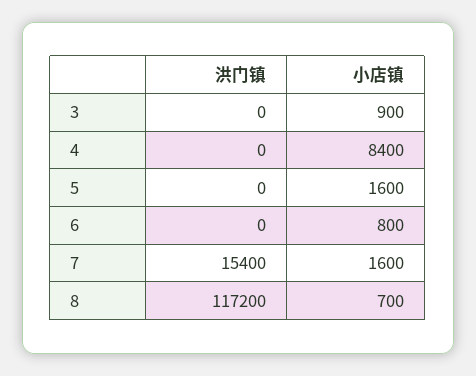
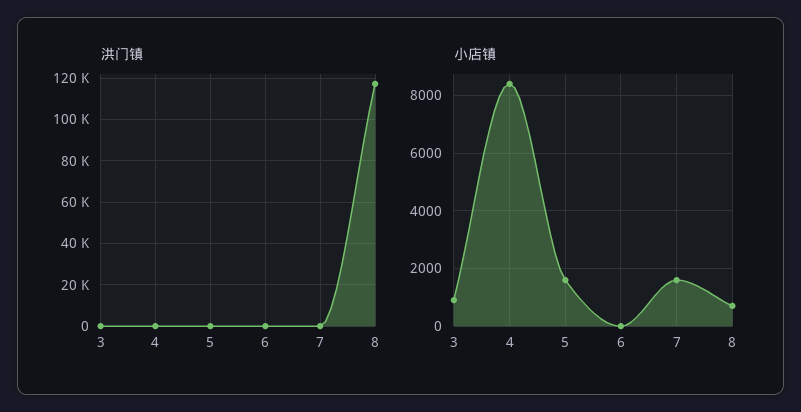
小店镇, 6: 800 -> 0
洪门镇, 7: 15400 -> 0

